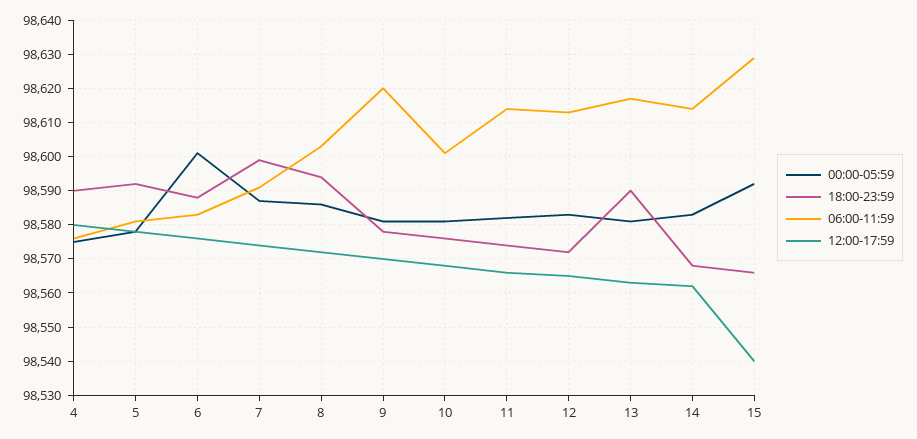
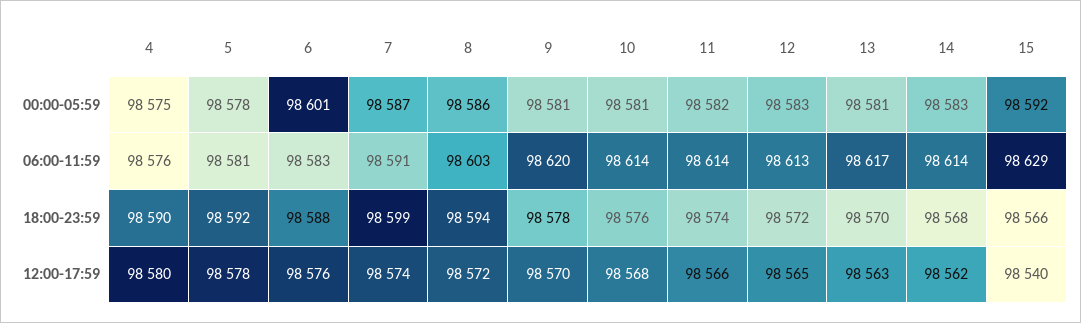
06:00-11:59, 10: 98600 -> 98614
18:00-23:59, 13: 98590 -> 98570

